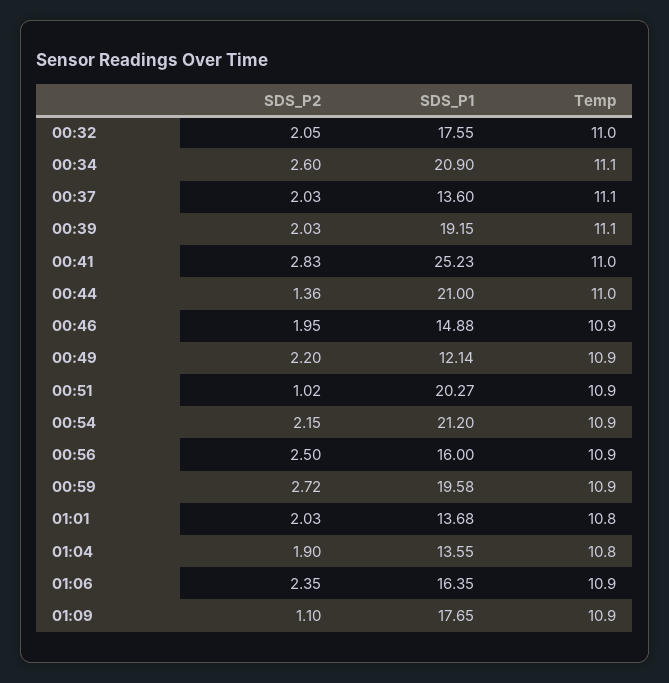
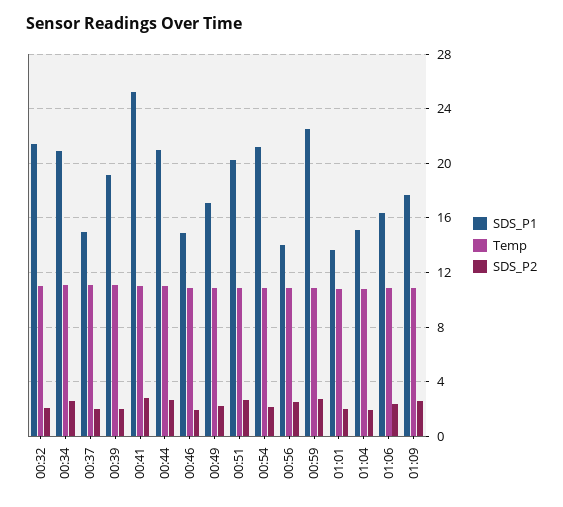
SDS_P1, 00:32: 17.55 -> 21.5
SDS_P1, 00:37: 13.6 -> 15
SDS_P2, 00:44: 1.36 -> 2.5
SDS_P1, 00:49: 12.14 -> 17
SDS_P2, 00:51: 1.02 -> 2.5
SDS_P1, 00:56: 16 -> 14
SDS_P1, 00:59: 19.58 -> 22.5
SDS_P1, 01:04: 13.55 -> 15
SDS_P2, 01:09: 1.1 -> 2.5

